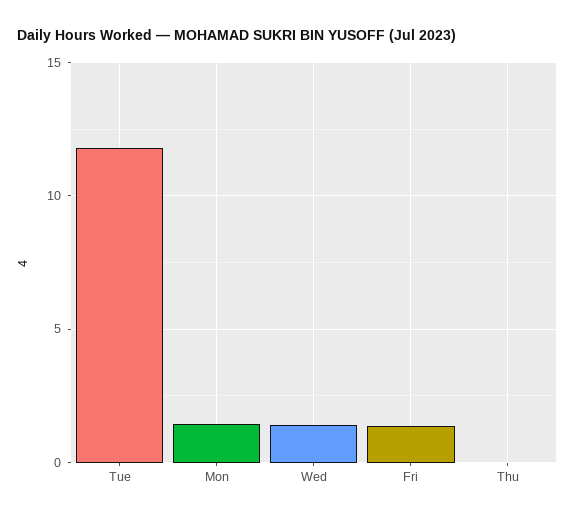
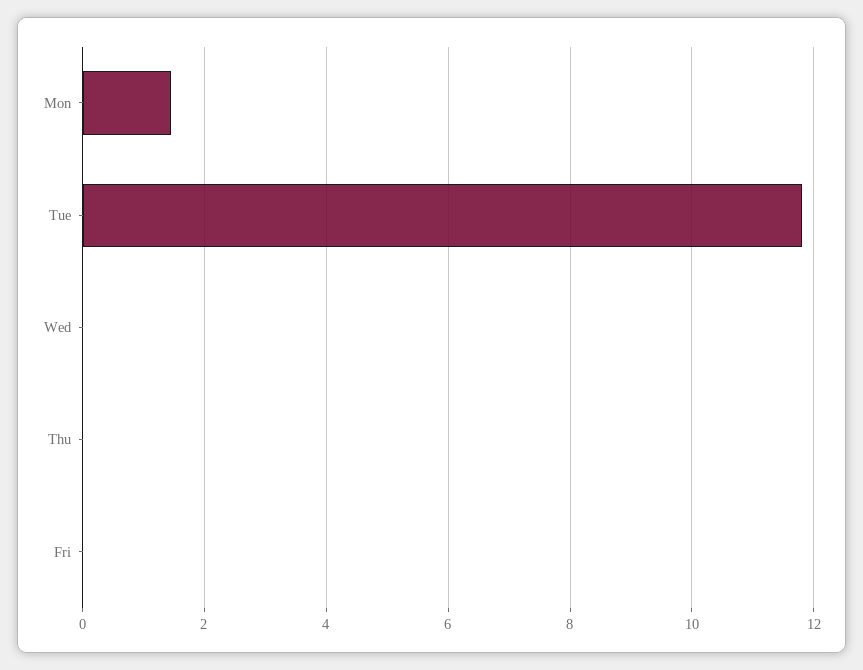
Wed: 1.5 -> 0
Fri: 1.5 -> 0

